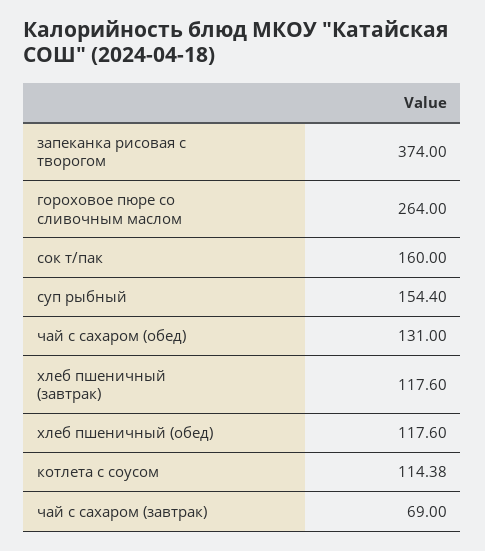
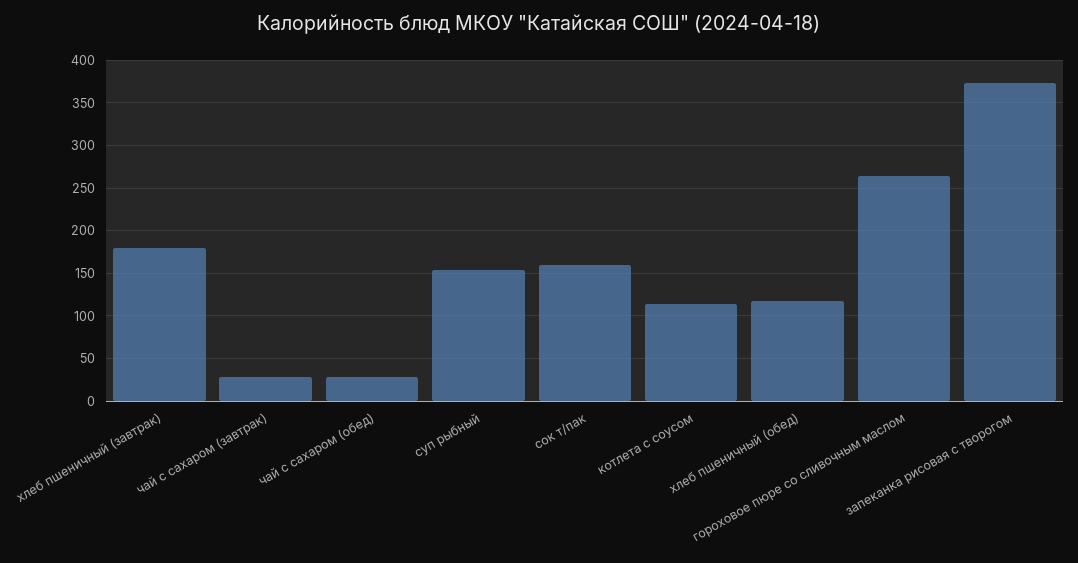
чай с сахаром (обед): 131 -> 30
хлеб пшеничный (завтрак): 117.6 -> 180
чай с сахаром (завтрак): 69 -> 30

